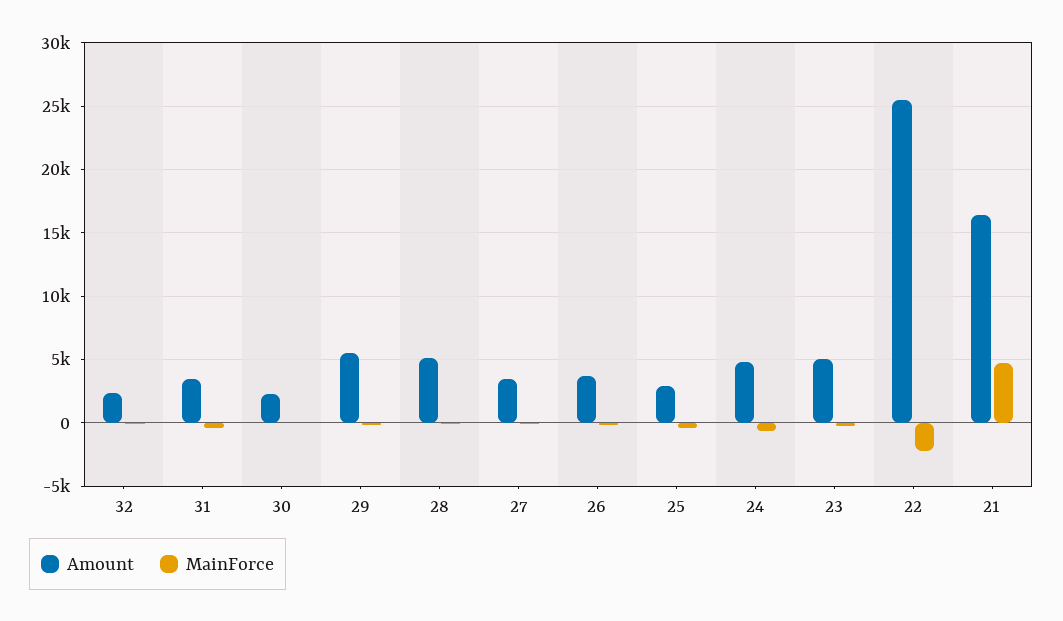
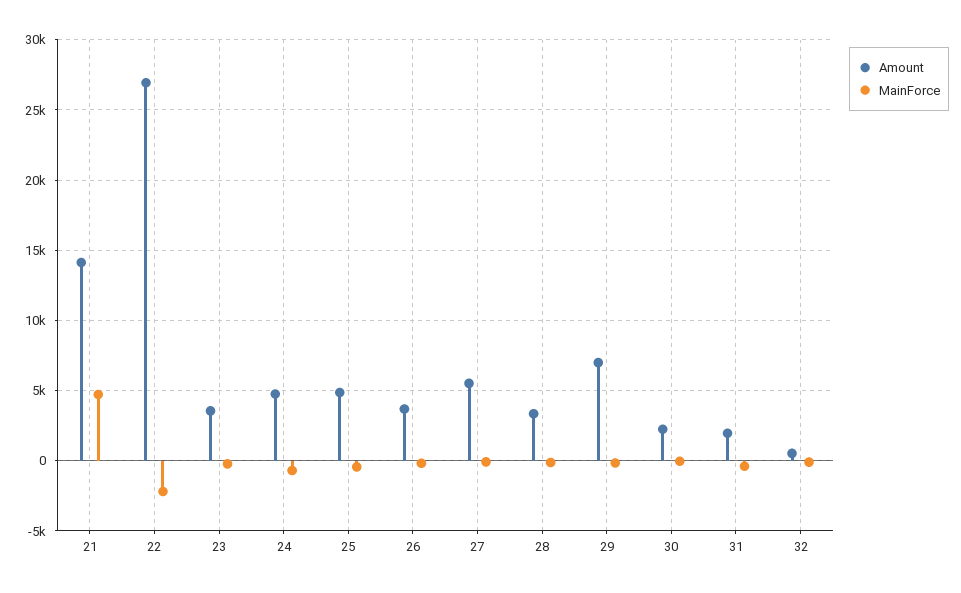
Amount, 32: 2500 -> 500
Amount, 31: 3500 -> 2000
Amount, 29: 5500 -> 7000
Amount, 28: 5000 -> 3500
Amount, 27: 3500 -> 5500
Amount, 25: 3000 -> 5000
Amount, 23: 5000 -> 3500
Amount, 22: 25500 -> 27000
Amount, 21: 16500 -> 14000

